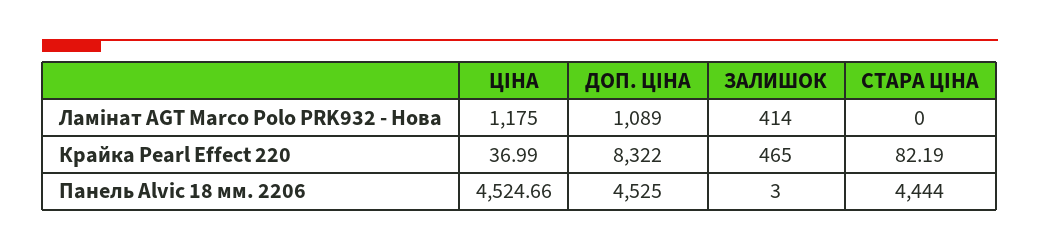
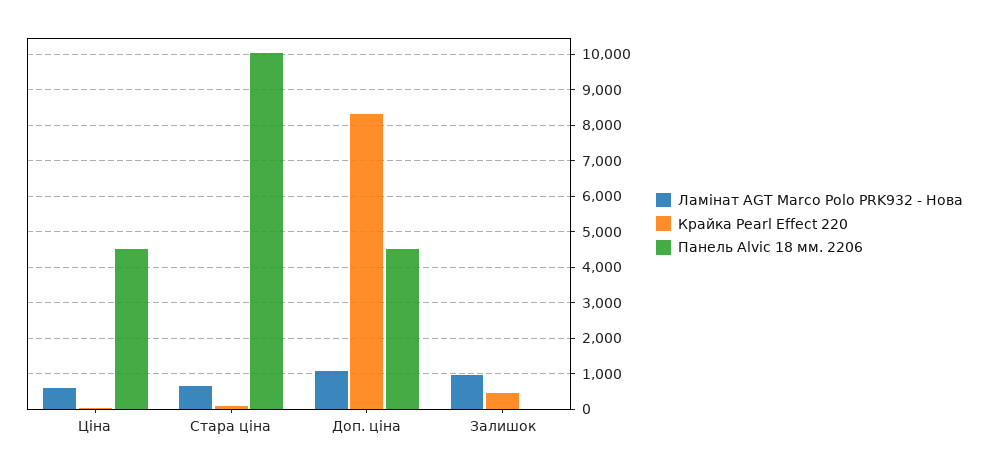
Ламінат AGT Marco Polo PRK932 - Нова, ЦІНА: 1175 -> 600
Ламінат AGT Marco Polo PRK932 - Нова, ЗАЛИШОК: 414 -> 1000
Ламінат AGT Marco Polo PRK932 - Нова, СТАРА ЦІНА: 0 -> 600
Панель Alvic 18 мм. 2206, СТАРА ЦІНА: 4444 -> 10000

